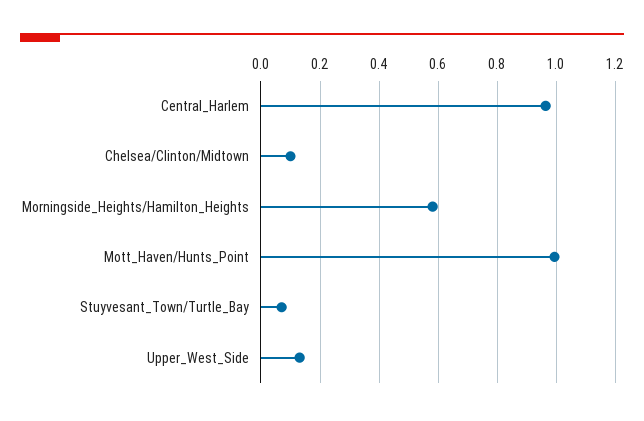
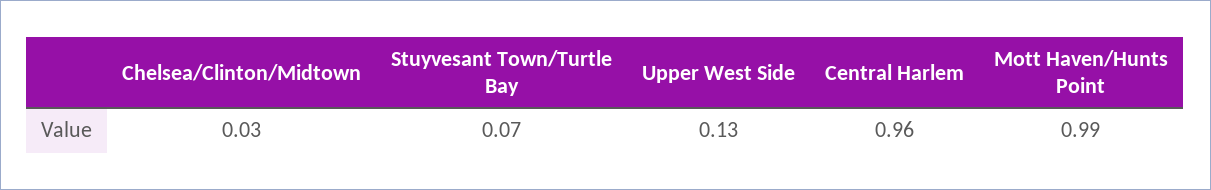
Chelsea/Clinton/Midtown: 0.1 -> 0.03
Morningside_Heights/Hamilton_Heights: 0.575 -> none

